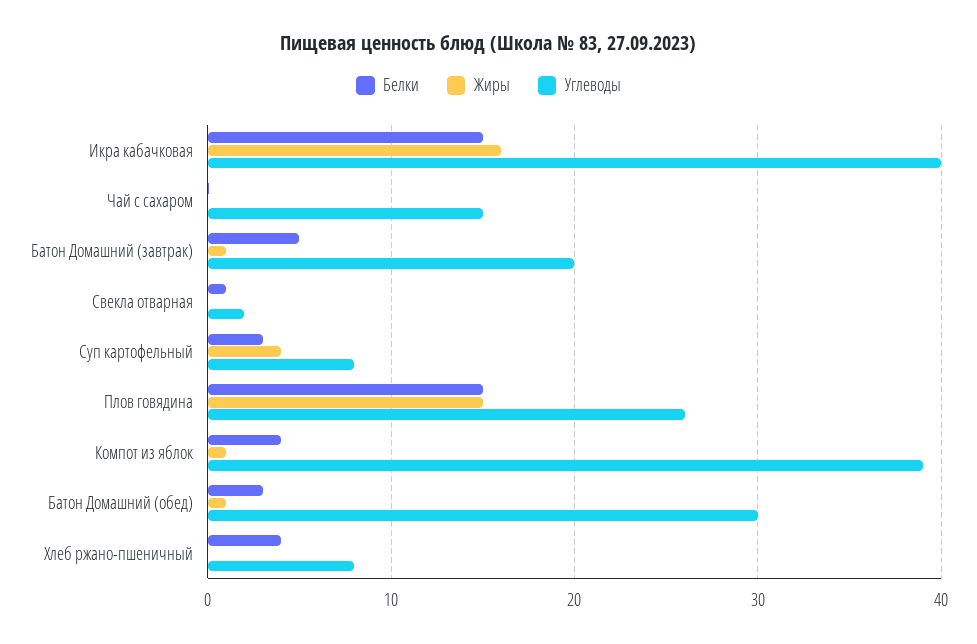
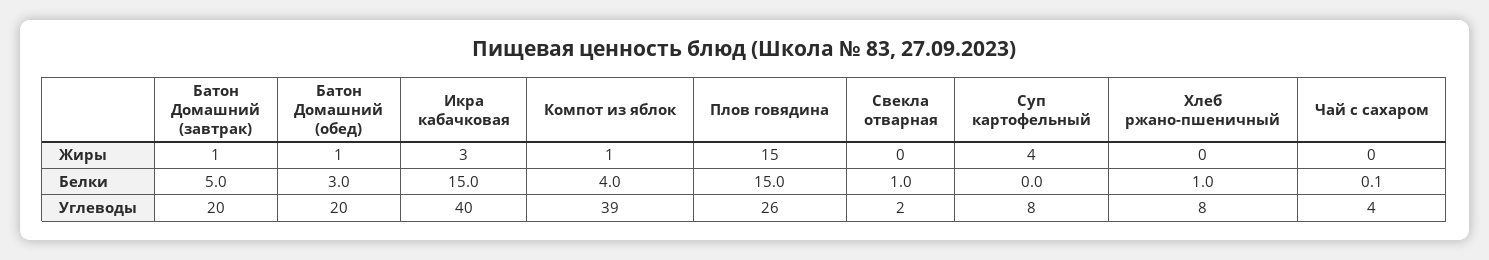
Жиры, Икра кабачковая: 16 -> 3
Углеводы, Чай с сахаром: 15 -> 4
Белки, Суп картофельный: 3 -> 0
Углеводы, Батон Домашний (обед): 30 -> 20
Белки, Хлеб ржано-пшеничный: 4 -> 1

